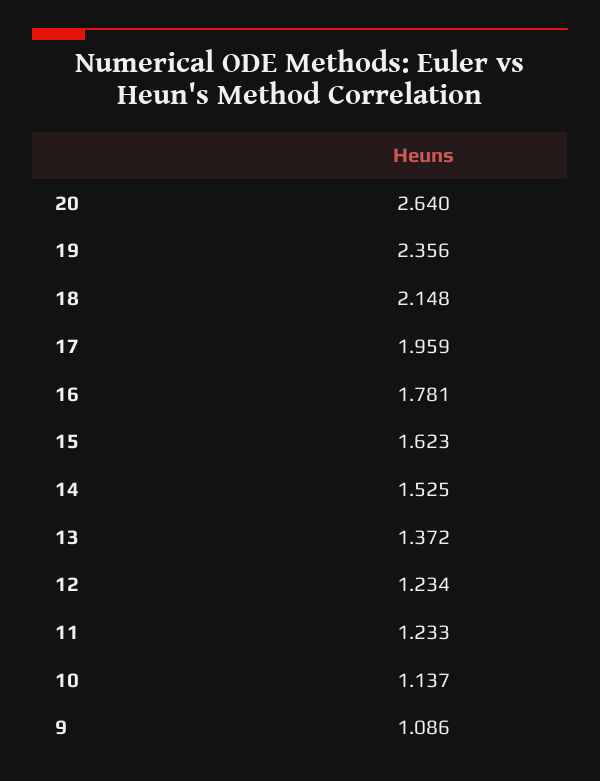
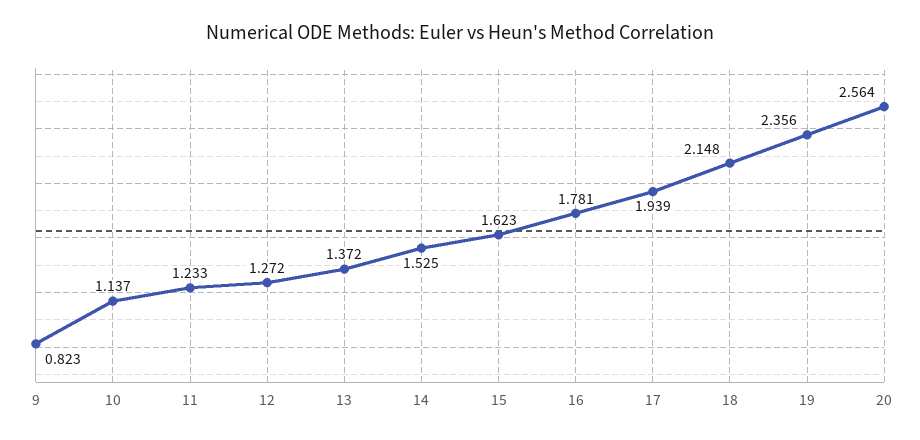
20: 2.64 -> 2.564
17: 1.959 -> 1.939
12: 1.234 -> 1.272
9: 1.086 -> 0.823

